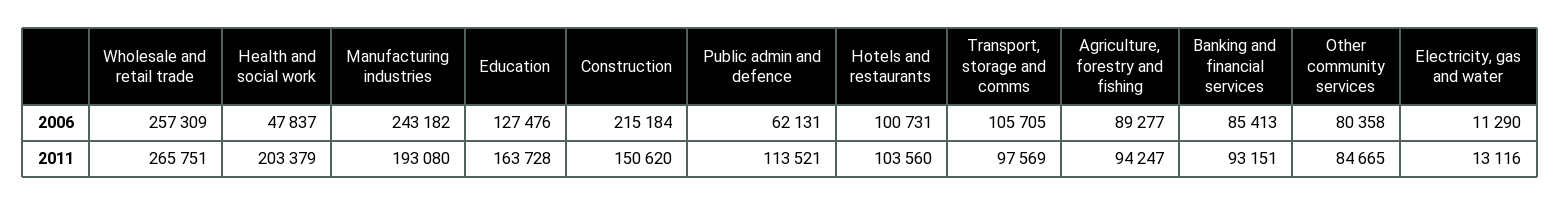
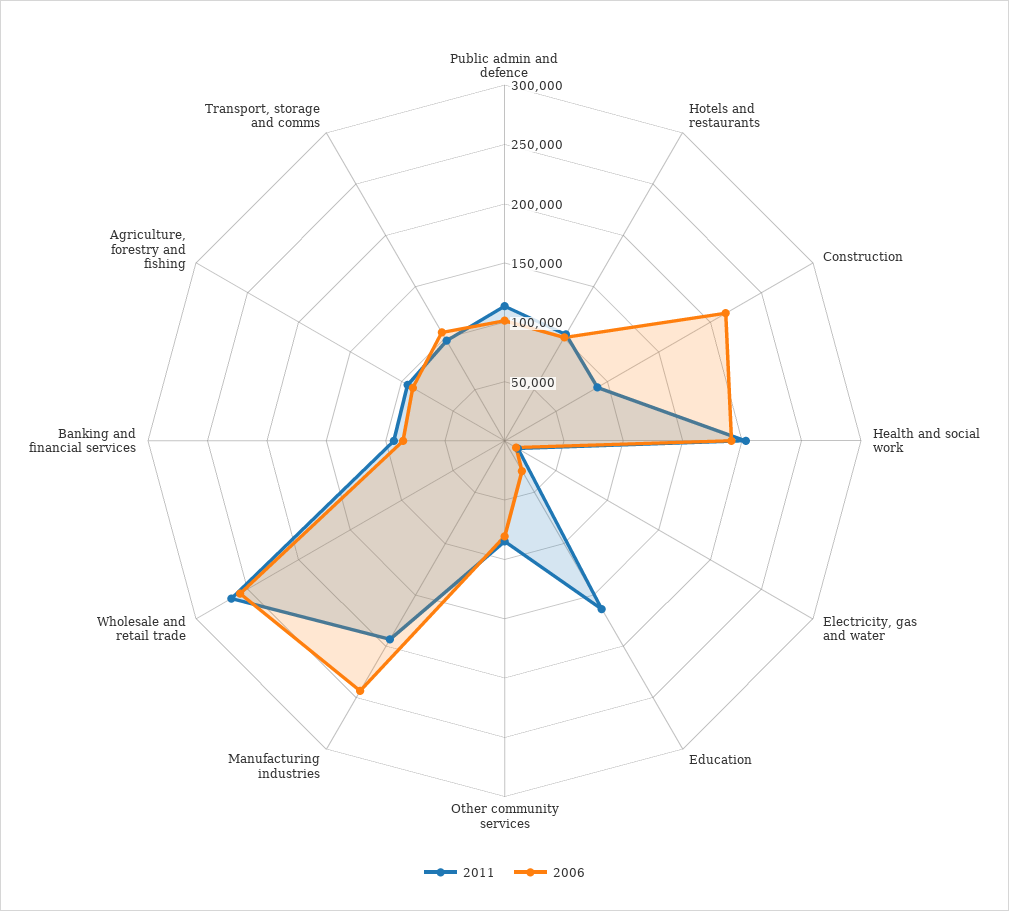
2006, Health and social work: 47837 -> 190000
2006, Education: 127476 -> 30000
2006, Public admin and defence: 62131 -> 100000
2011, Construction: 150620 -> 90000

